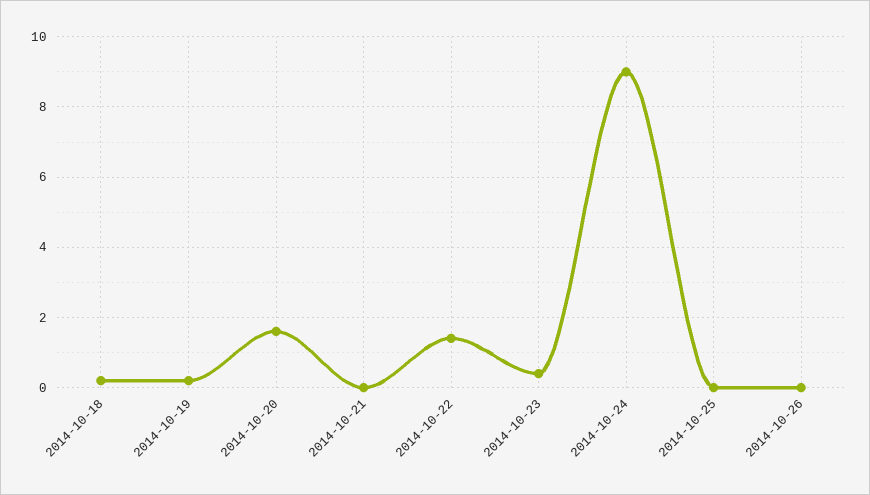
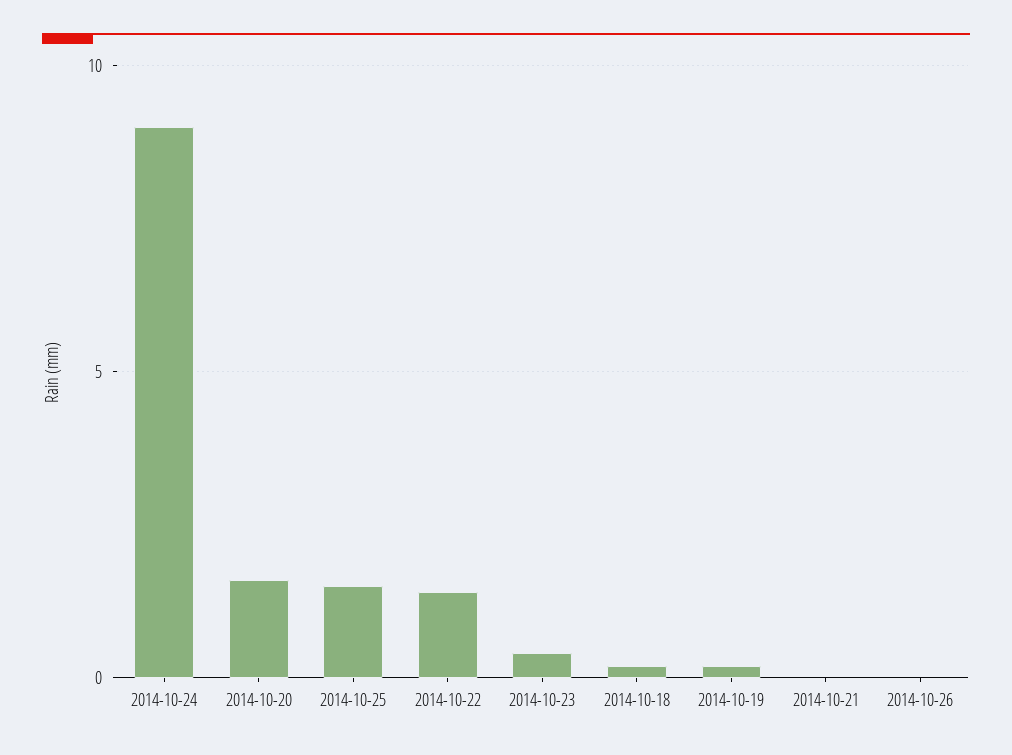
2014-10-25: 0 -> 1.5

